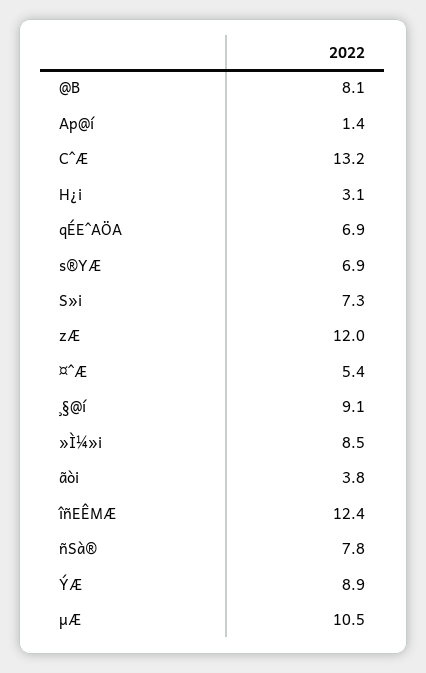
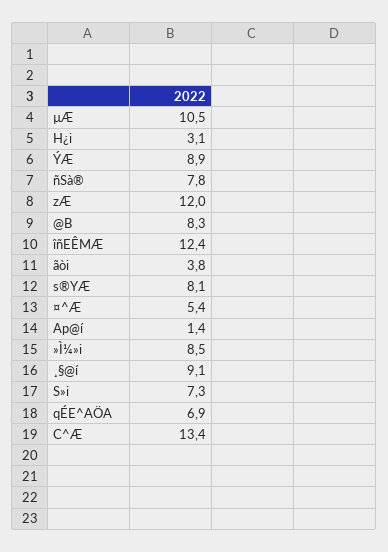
@B: 8.1 -> 8.3
C^Æ: 13.2 -> 13.4
s®YÆ: 6.9 -> 8.1

